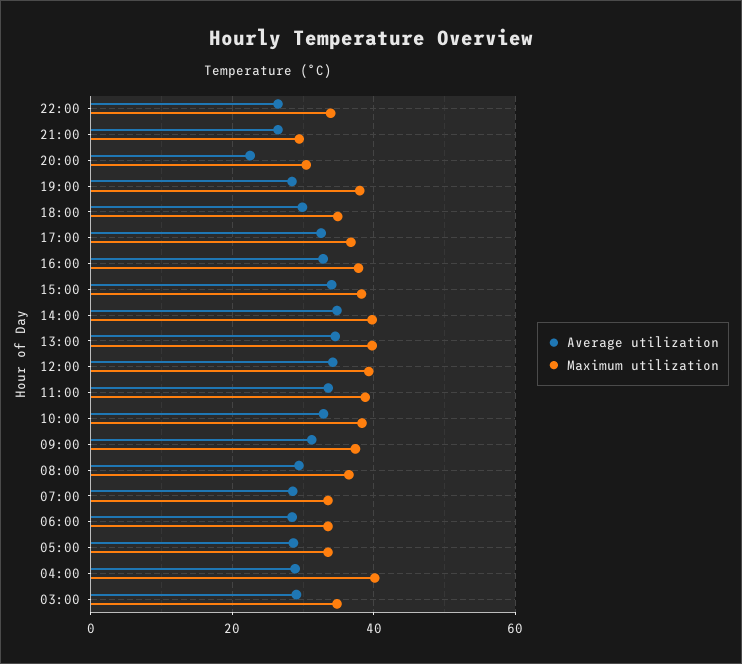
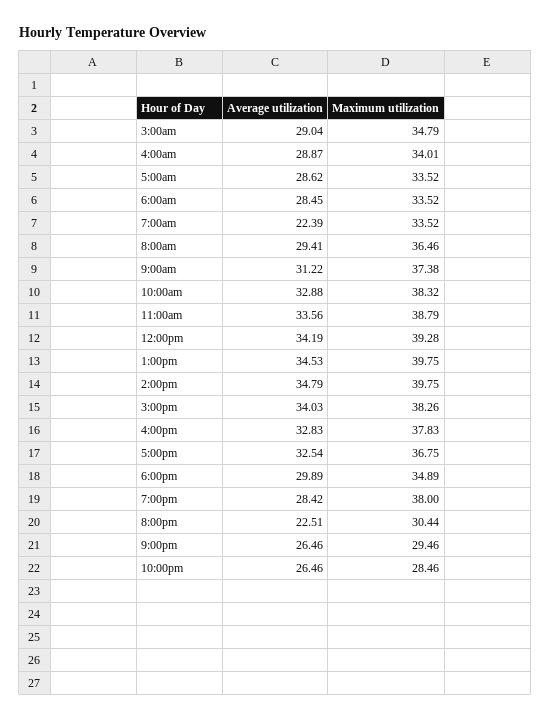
Maximum utilization, 22:00: 34 -> 28.46
Average utilization, 07:00: 28 -> 22.39
Maximum utilization, 04:00: 40 -> 34.01

